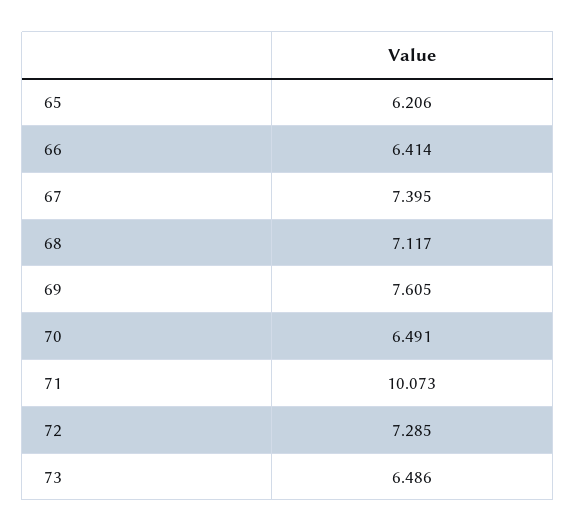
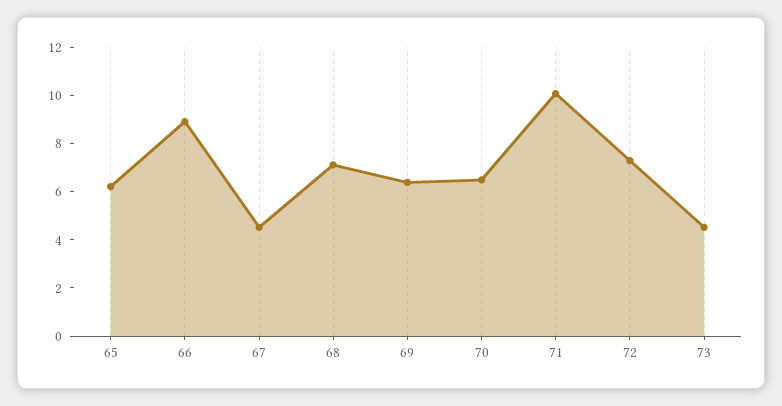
66: 6.414 -> 9
67: 7.395 -> 4.5
69: 7.605 -> 6.5
73: 6.486 -> 4.5

